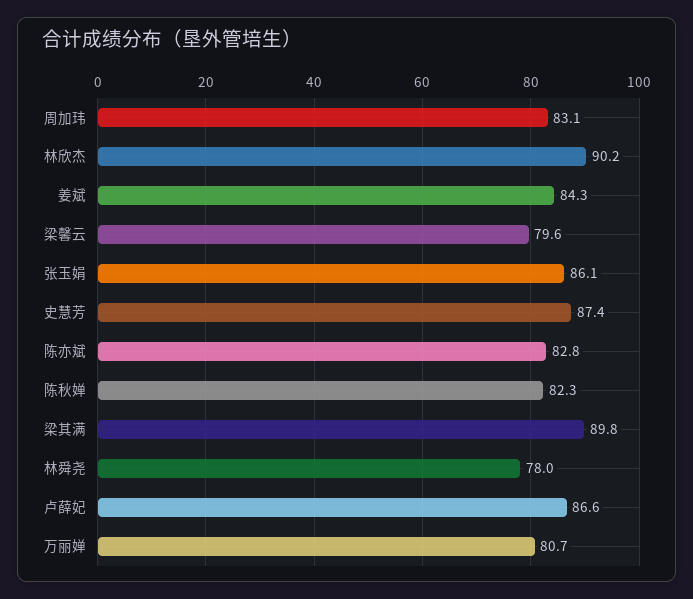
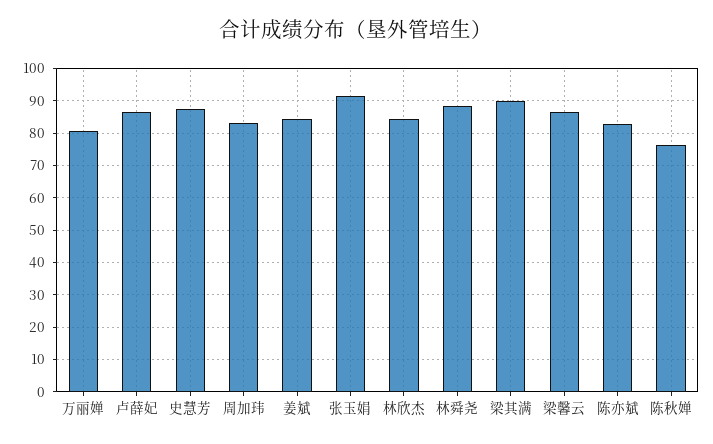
林欣杰: 90.2 -> 84
梁馨云: 79.6 -> 86
张玉娟: 86.1 -> 92
陈秋婵: 82.3 -> 76
林舜尧: 78 -> 88

